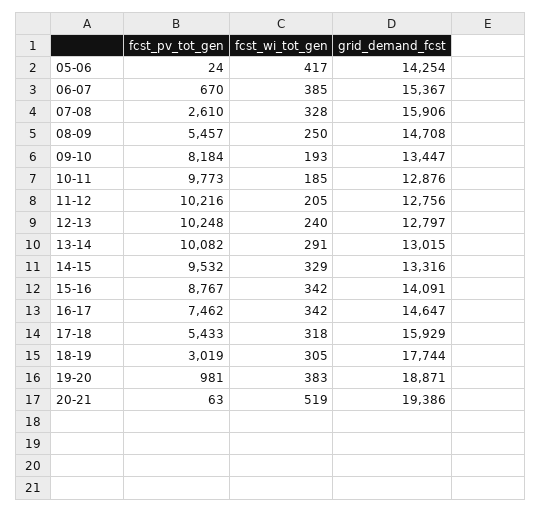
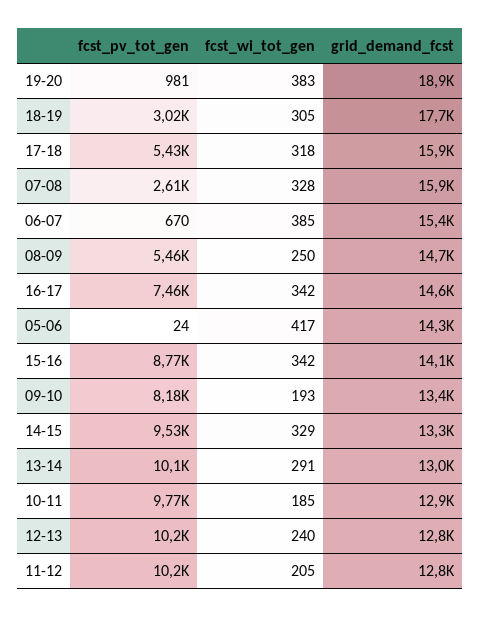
fcst_pv_tot_gen, 20-21: 63 -> none
fcst_wi_tot_gen, 20-21: 519 -> none
grid_demand_fcst, 20-21: 19386 -> none

